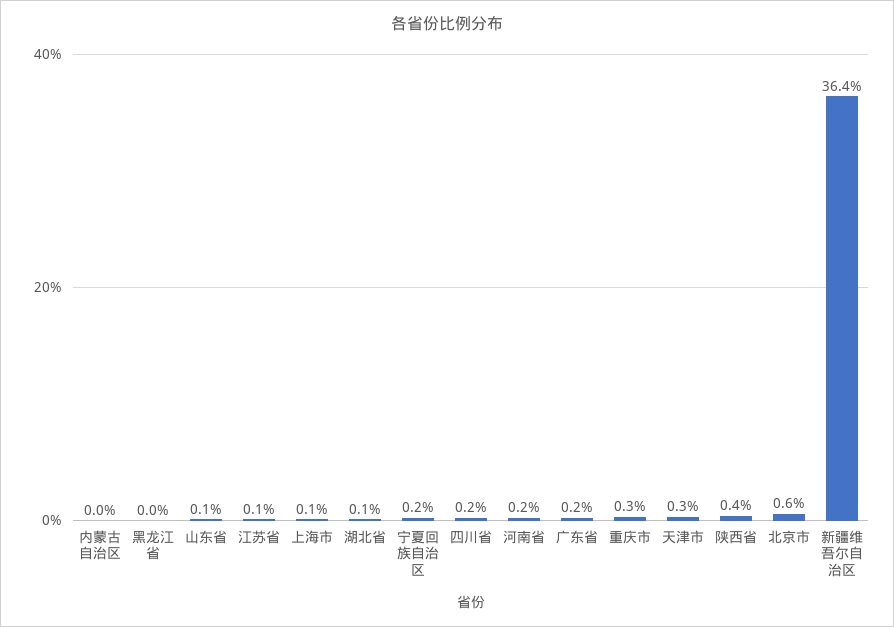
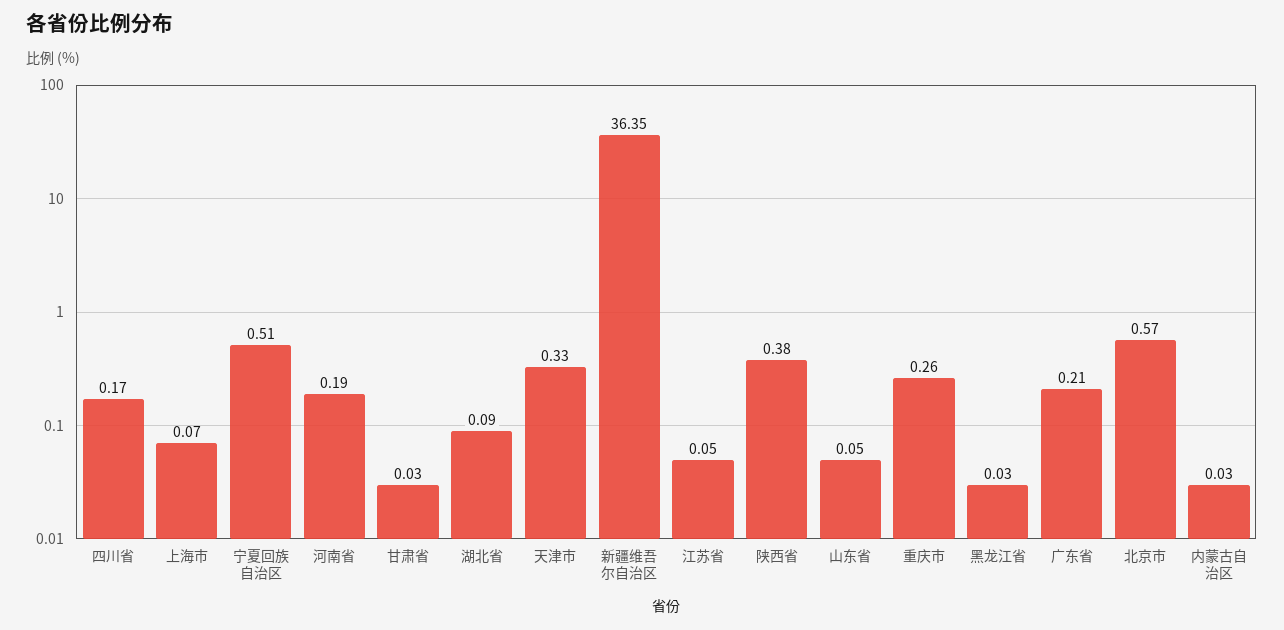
宁夏回族自治区: 0.2 -> 0.51
甘肃省: none -> 0.03

